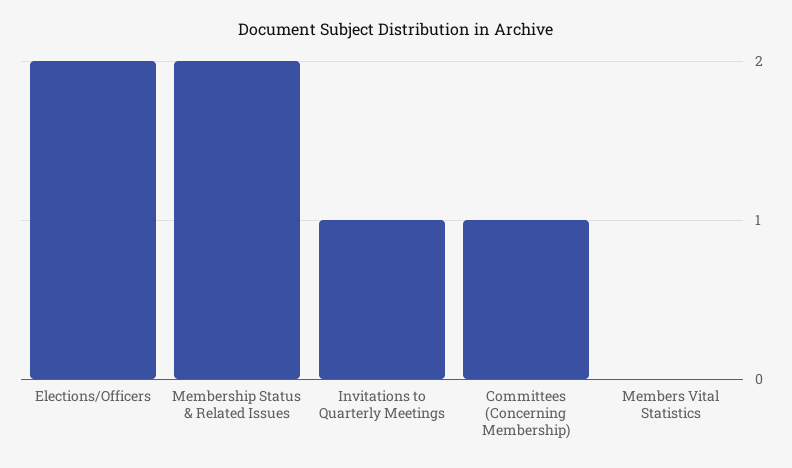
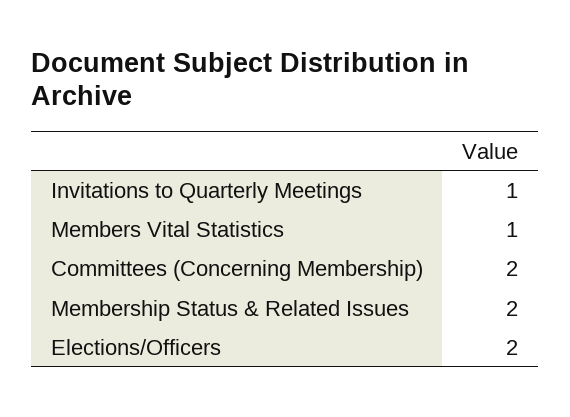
Committees (Concerning Membership): 1 -> 2
Members Vital Statistics: 0 -> 1

